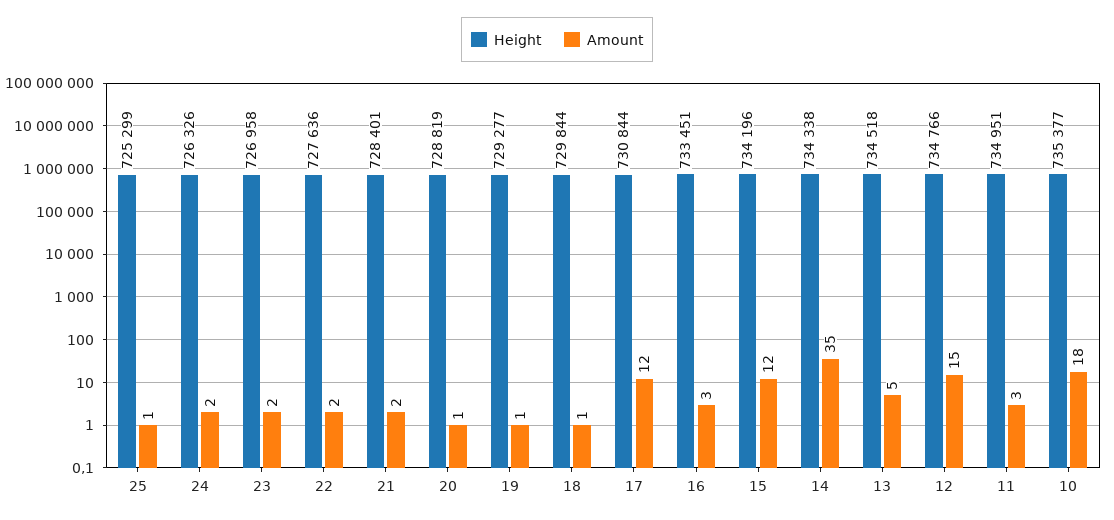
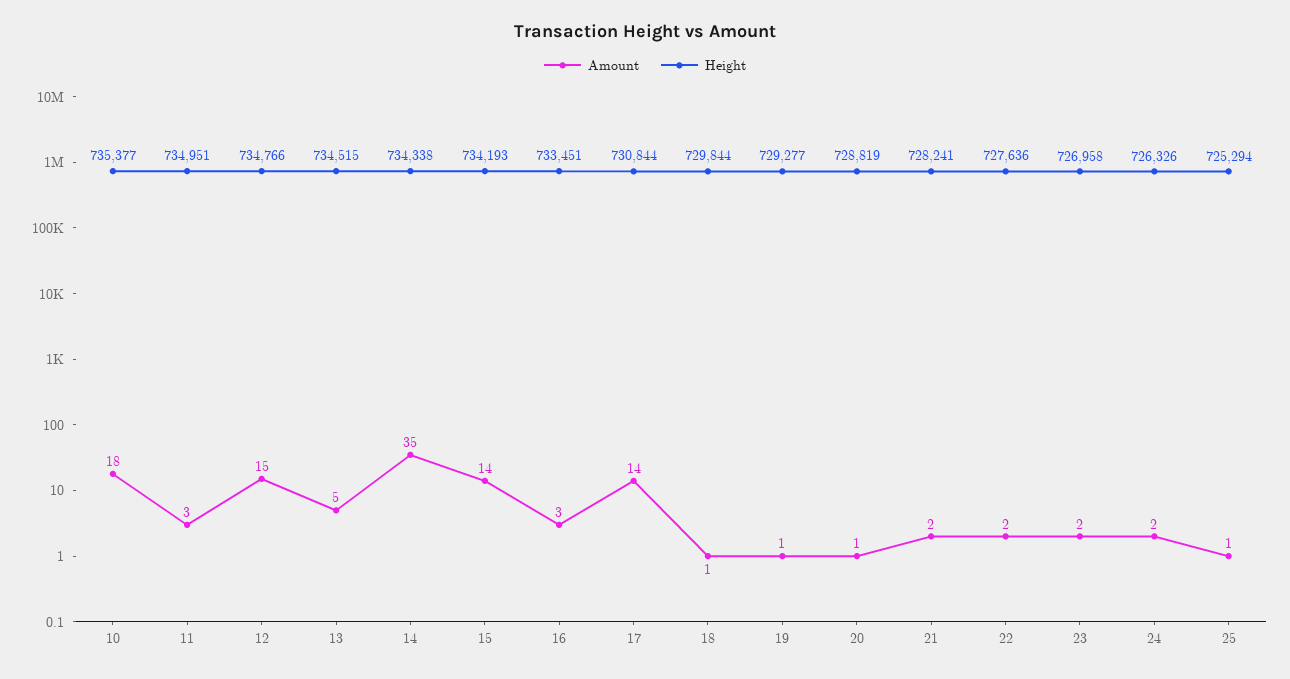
Height, 25: 725299 -> 725294
Height, 21: 728401 -> 728241
Amount, 17: 12 -> 14
Height, 15: 734196 -> 734193
Amount, 15: 12 -> 14
Height, 13: 734518 -> 734515

